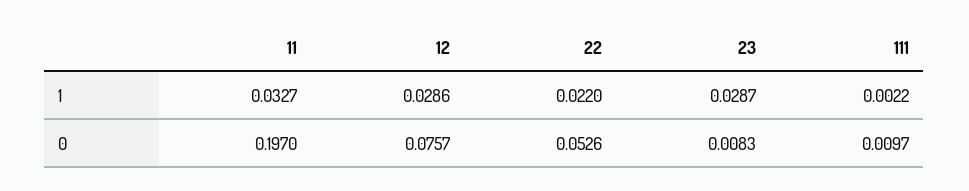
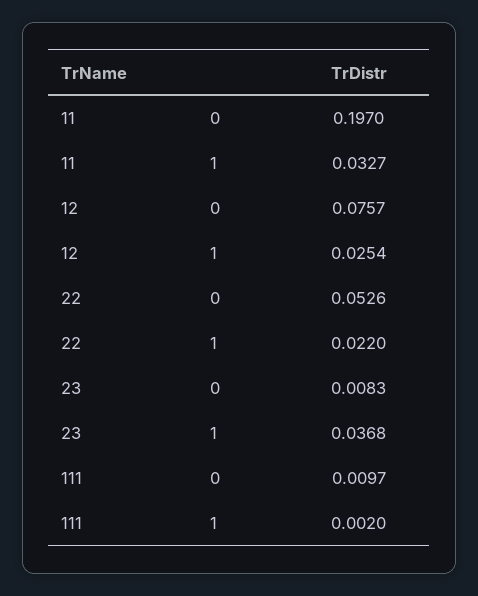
12, 1: 0.0286 -> 0.0254
23, 1: 0.0287 -> 0.0368
111, 1: 0.0022 -> 0.002

